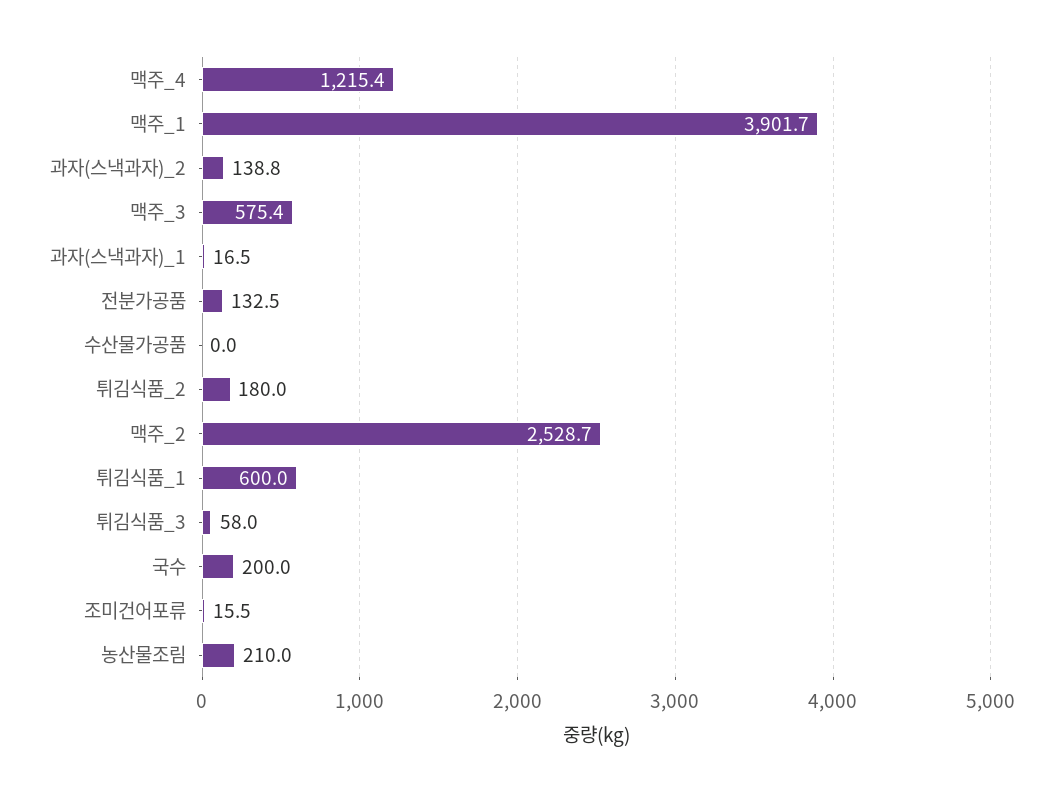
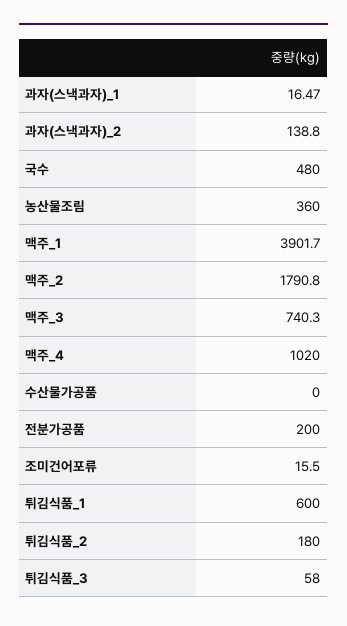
맥주_4: 1215.4 -> 1020
맥주_3: 575.4 -> 740.3
전분가공품: 132.5 -> 200
맥주_2: 2528.7 -> 1790.8
국수: 200 -> 480
농산물조림: 210 -> 360

